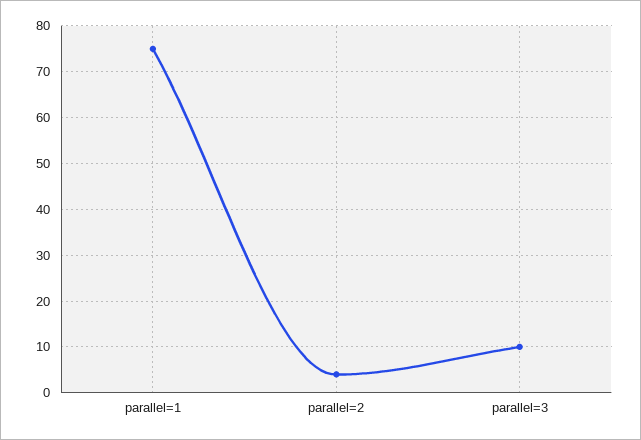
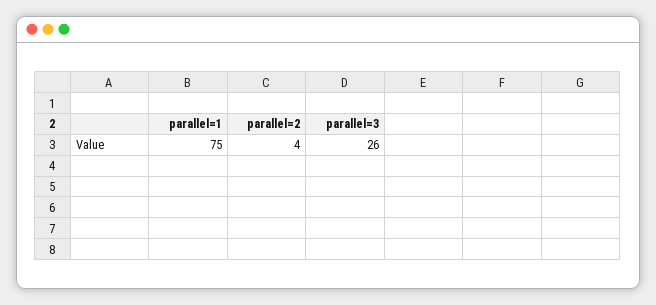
parallel=3: 10 -> 26

